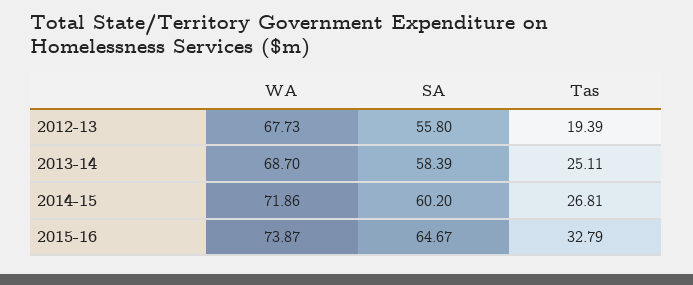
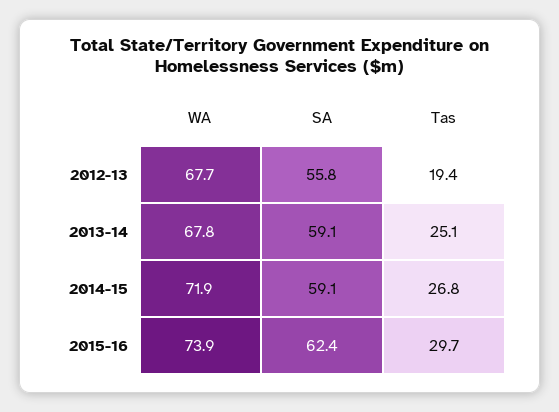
WA, 2013-14: 68.7 -> 67.8
SA, 2013-14: 58.39 -> 59.1
SA, 2014-15: 60.2 -> 59.1
SA, 2015-16: 64.67 -> 62.4
Tas, 2015-16: 32.79 -> 29.7

